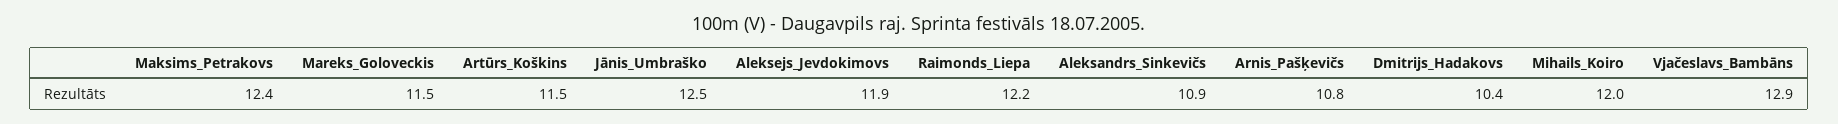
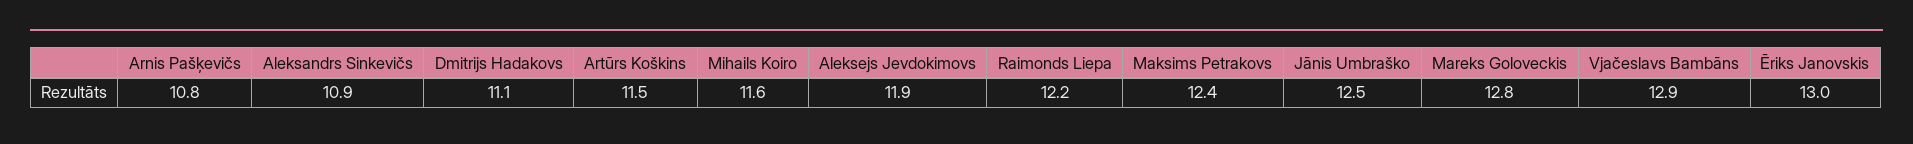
Mareks_Goloveckis: 11.5 -> 12.8
Dmitrijs_Hadakovs: 10.4 -> 11.1
Mihails_Koiro: 12 -> 11.6
Ēriks Janovskis: none -> 13

